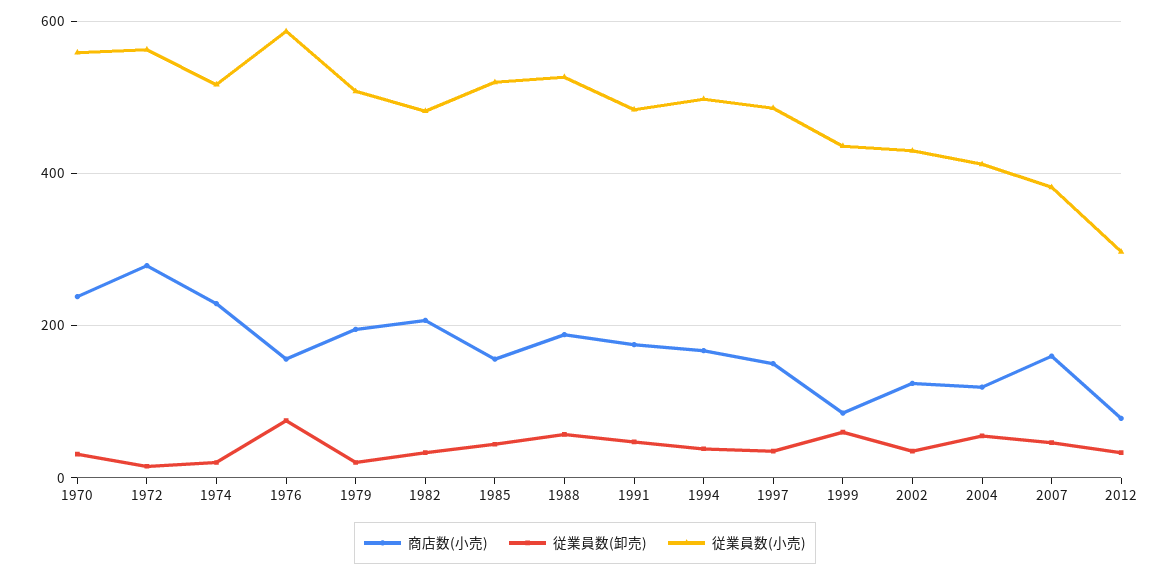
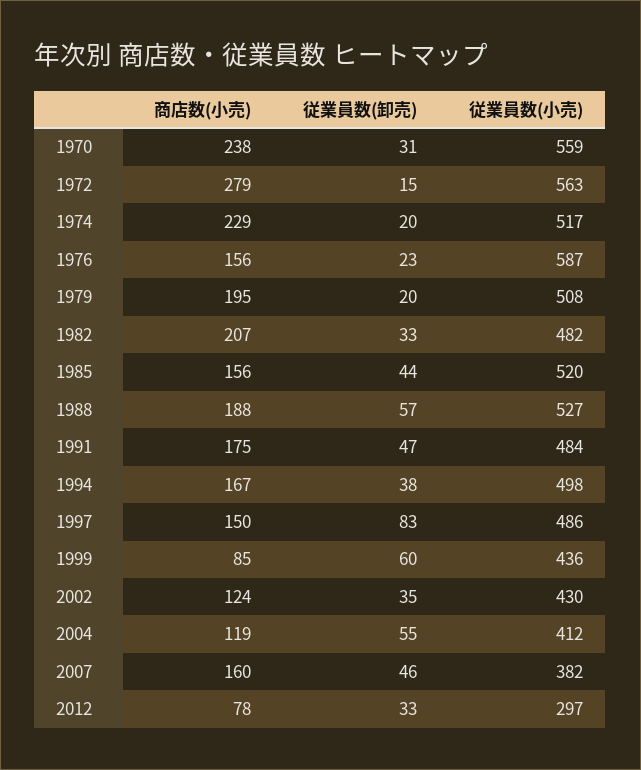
従業員数(卸売), 1976: 80 -> 23
従業員数(卸売), 1997: 40 -> 83

